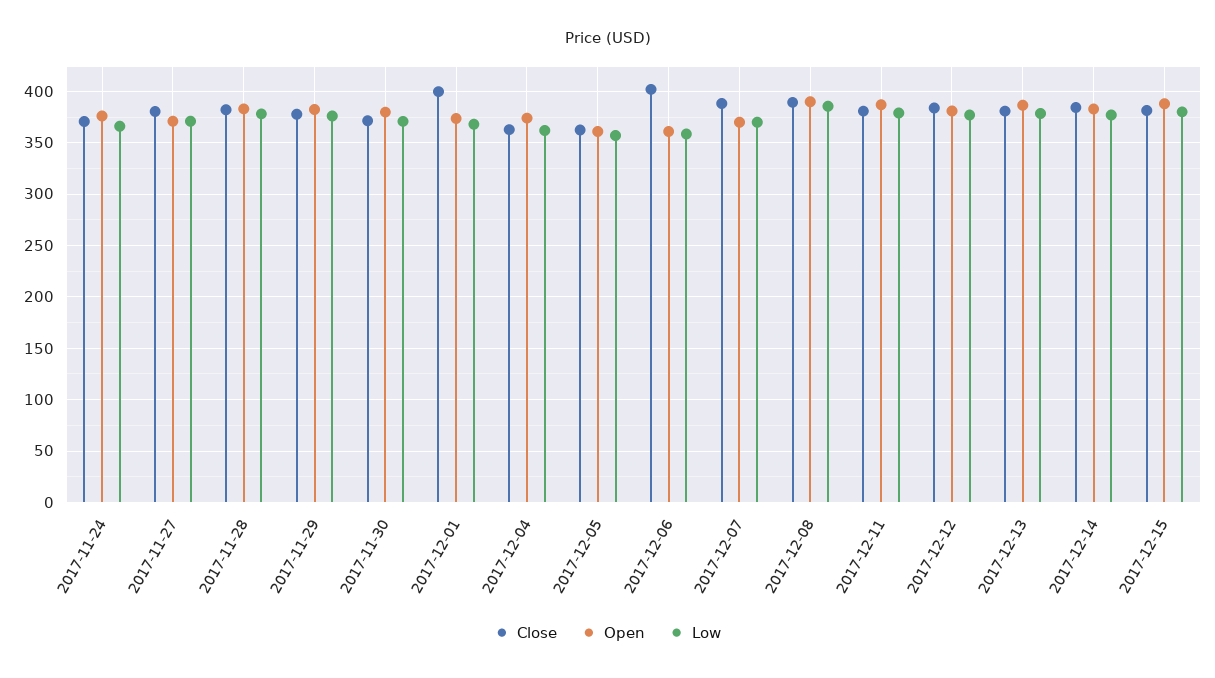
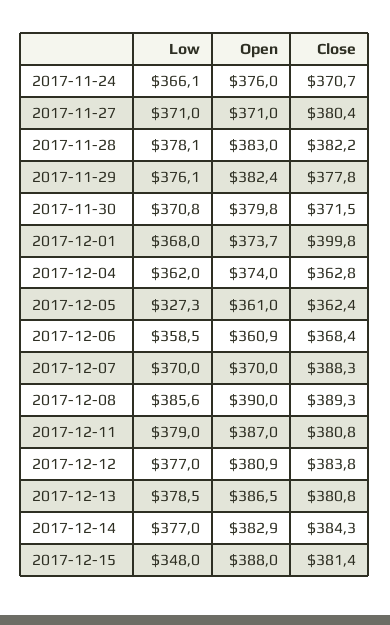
Low, 2017-12-05: 360 -> 327.3
Close, 2017-12-06: 400 -> 368.4
Low, 2017-12-15: 380 -> 348

